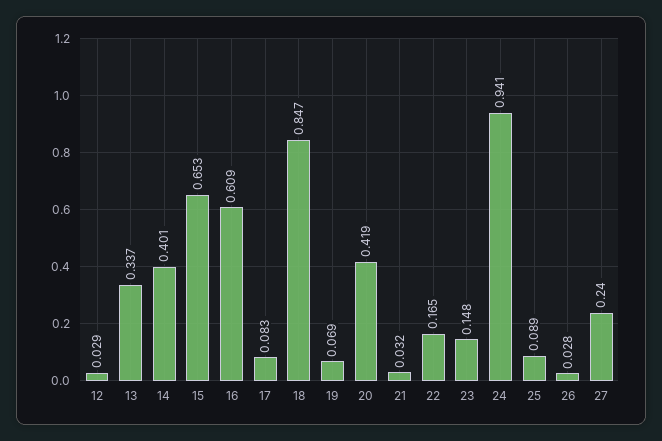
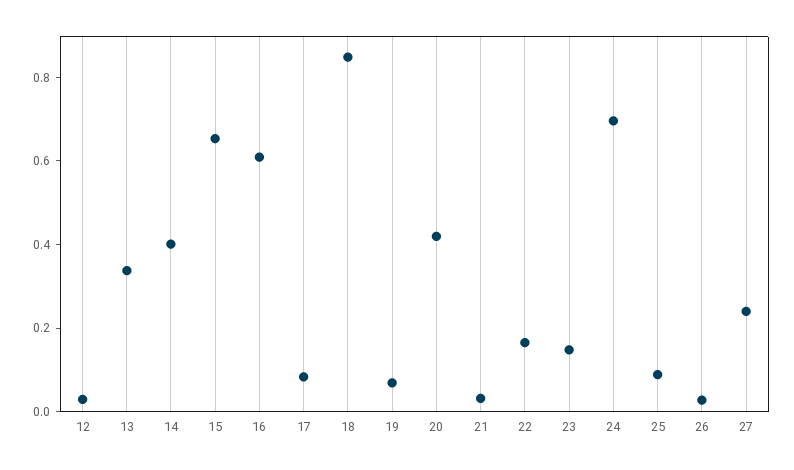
24: 0.941 -> 0.7

